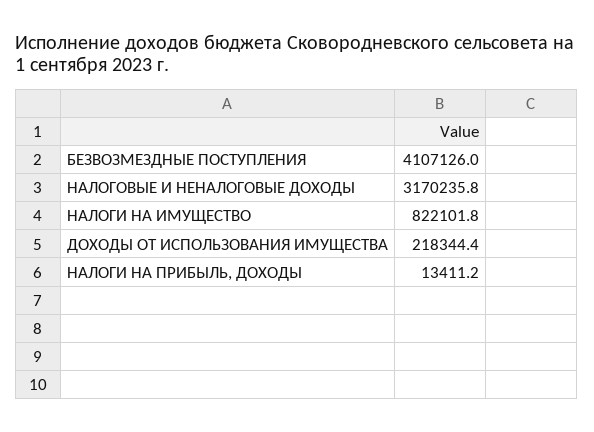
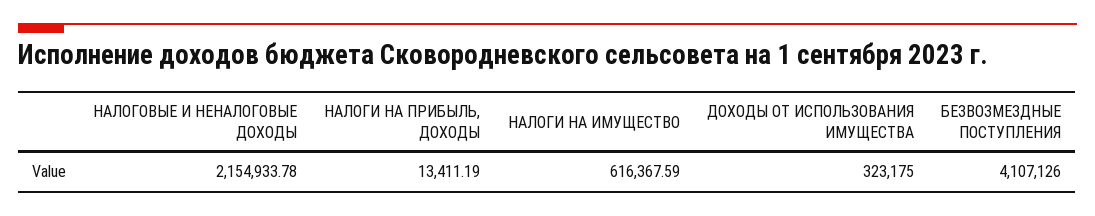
НАЛОГОВЫЕ И НЕНАЛОГОВЫЕ ДОХОДЫ: 3170235.8 -> 2154933.78
НАЛОГИ НА ИМУЩЕСТВО: 822101.8 -> 616367.59
ДОХОДЫ ОТ ИСПОЛЬЗОВАНИЯ ИМУЩЕСТВА: 218344.4 -> 323175

